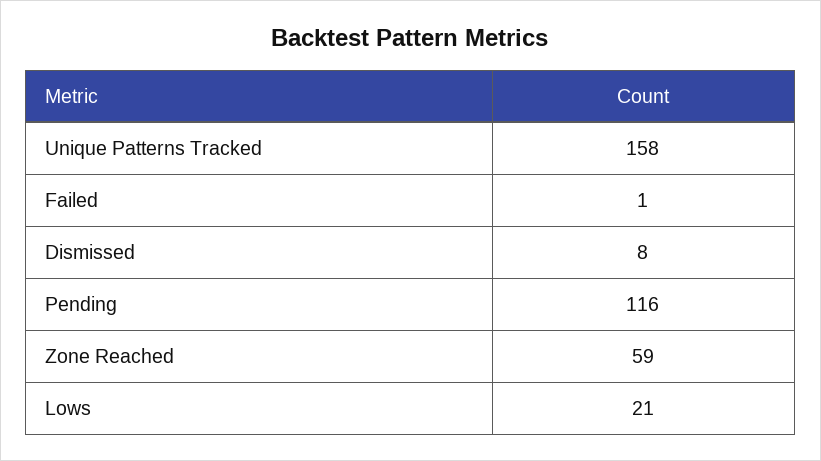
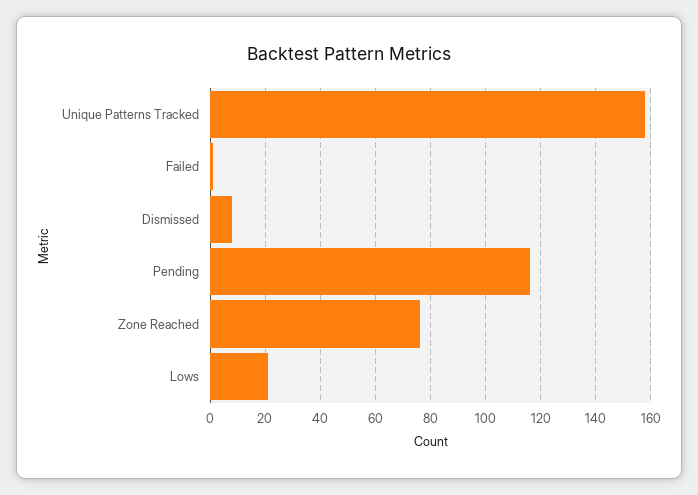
Zone Reached: 59 -> 75

